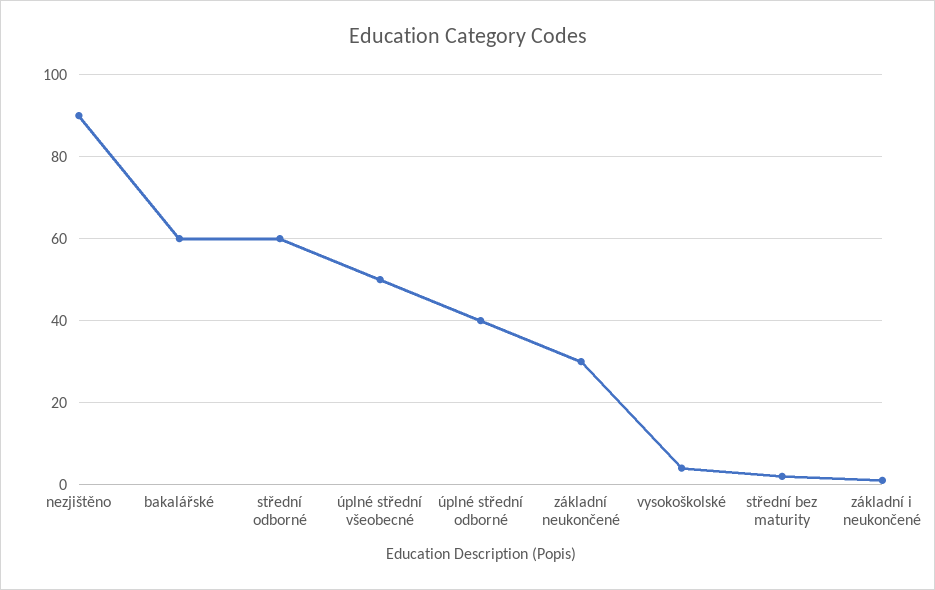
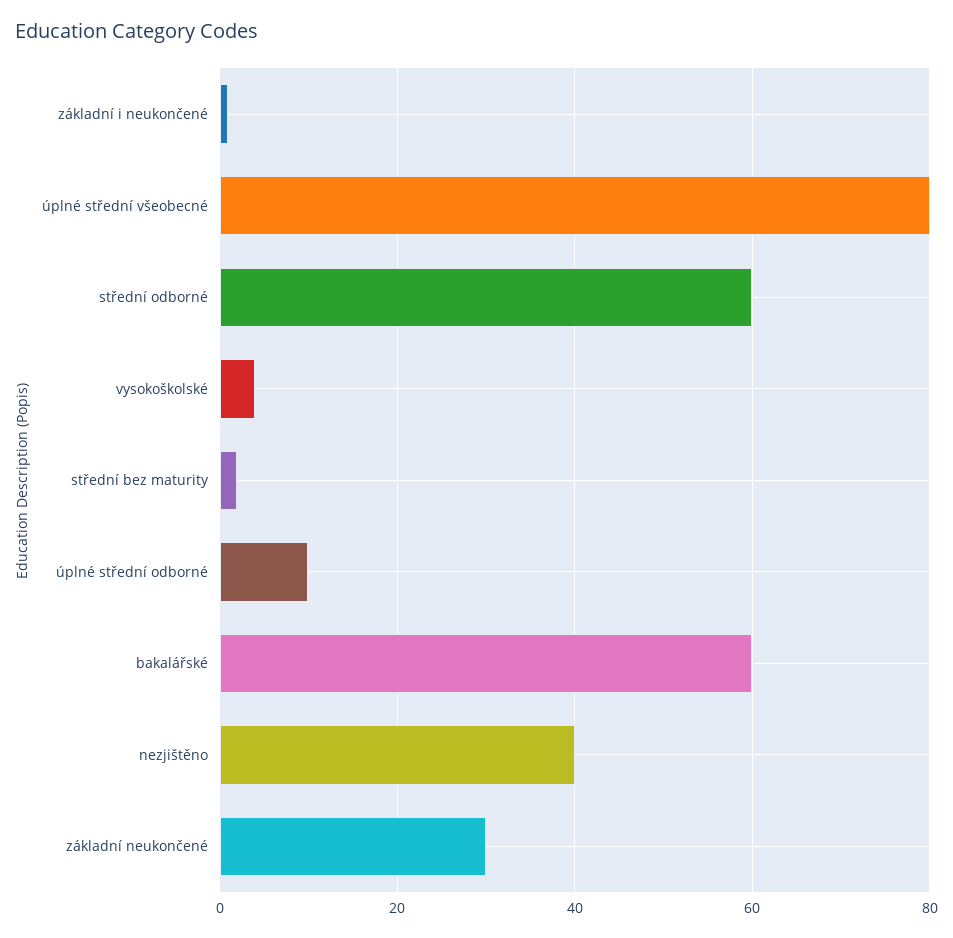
nezjištěno: 90 -> 40
úplné střední všeobecné: 50 -> 80
úplné střední odborné: 40 -> 10

